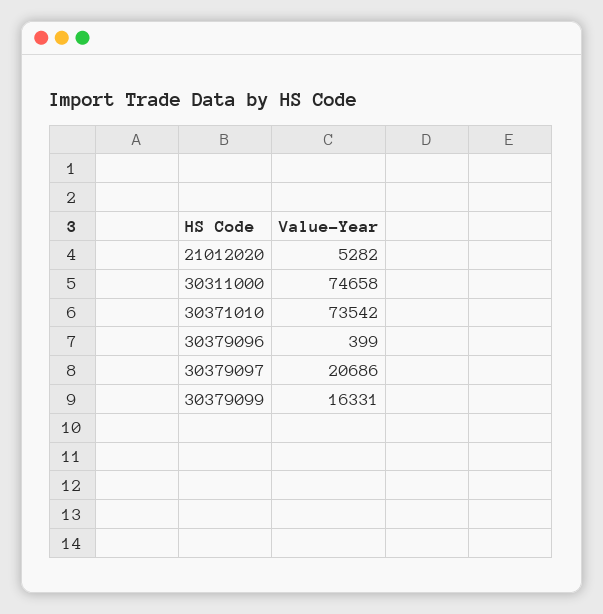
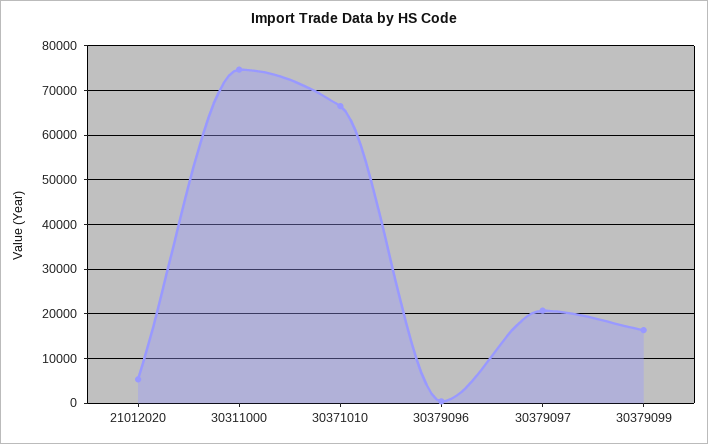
30371010: 73542 -> 66000

